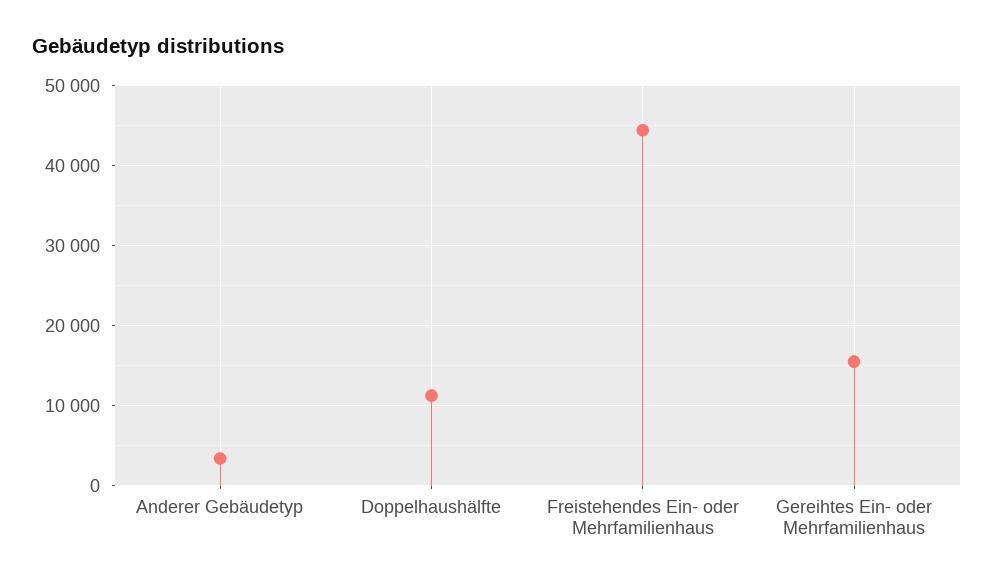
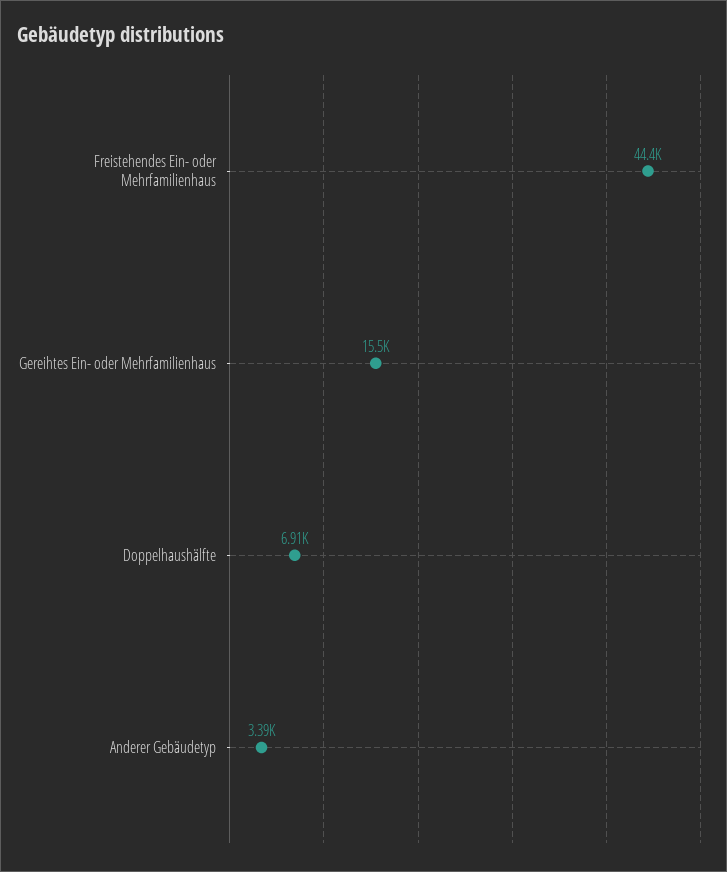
Doppelhaushälfte: 11000 -> 6910

